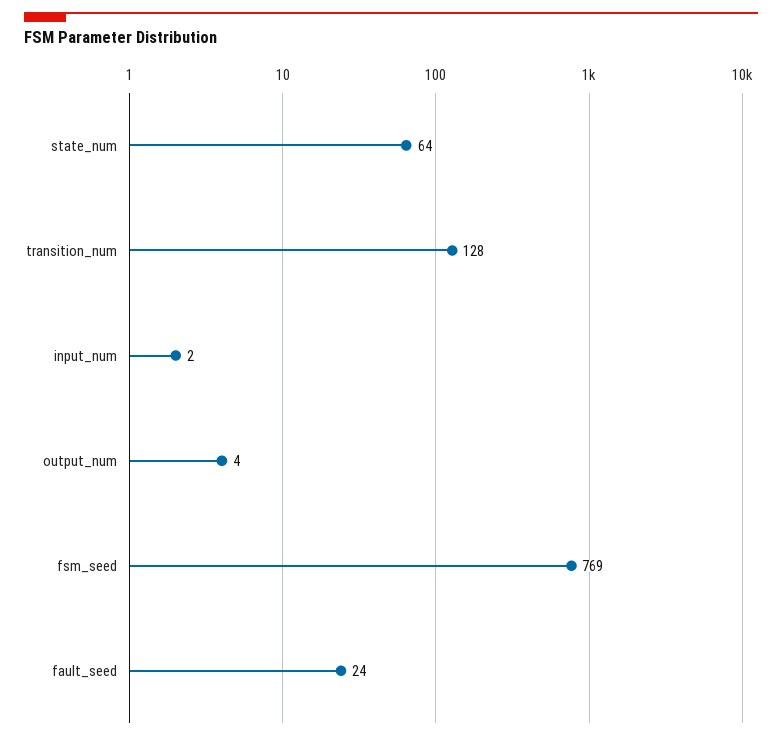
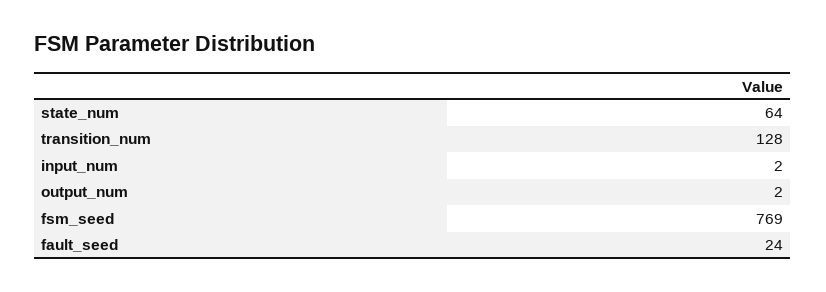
output_num: 4 -> 2

